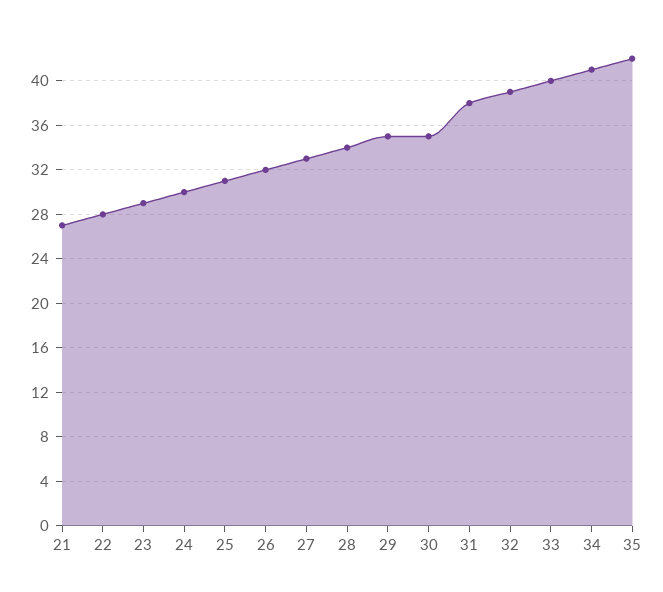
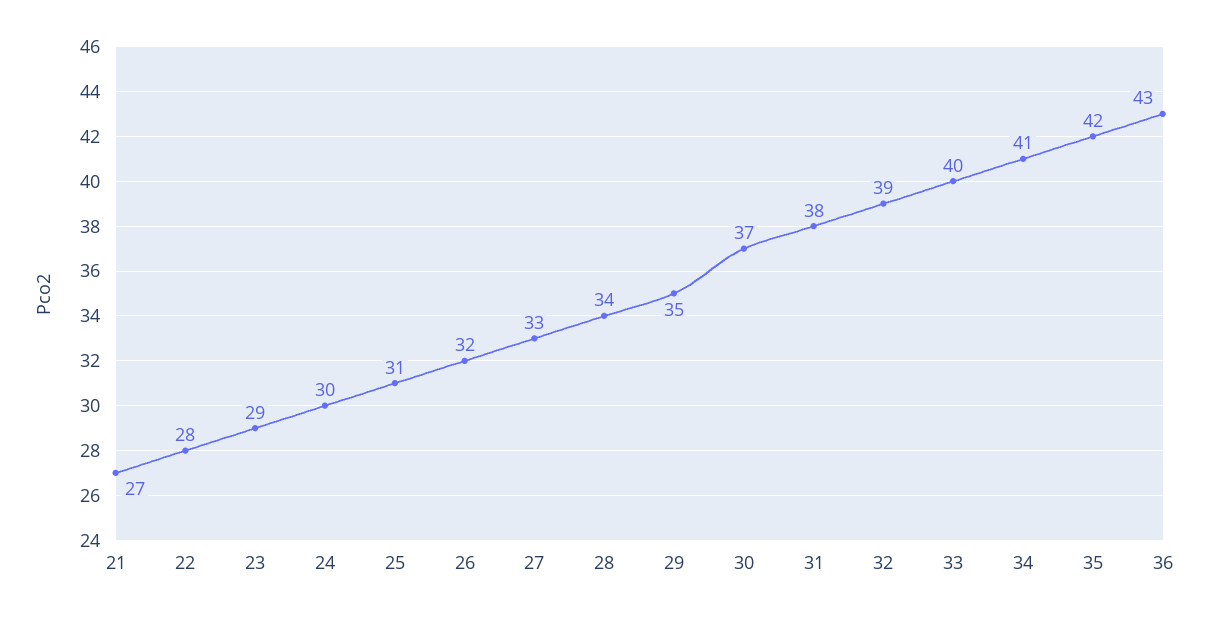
30: 35 -> 37
36: none -> 43

